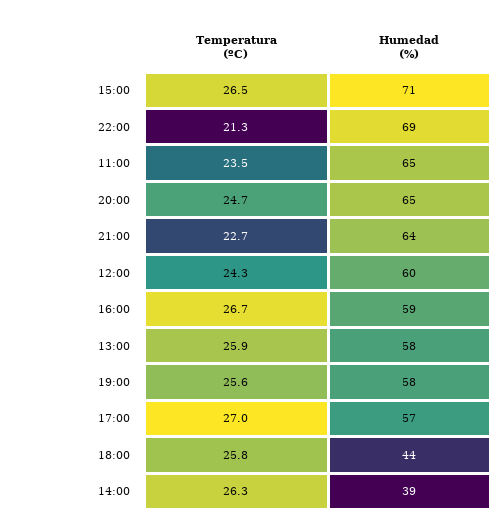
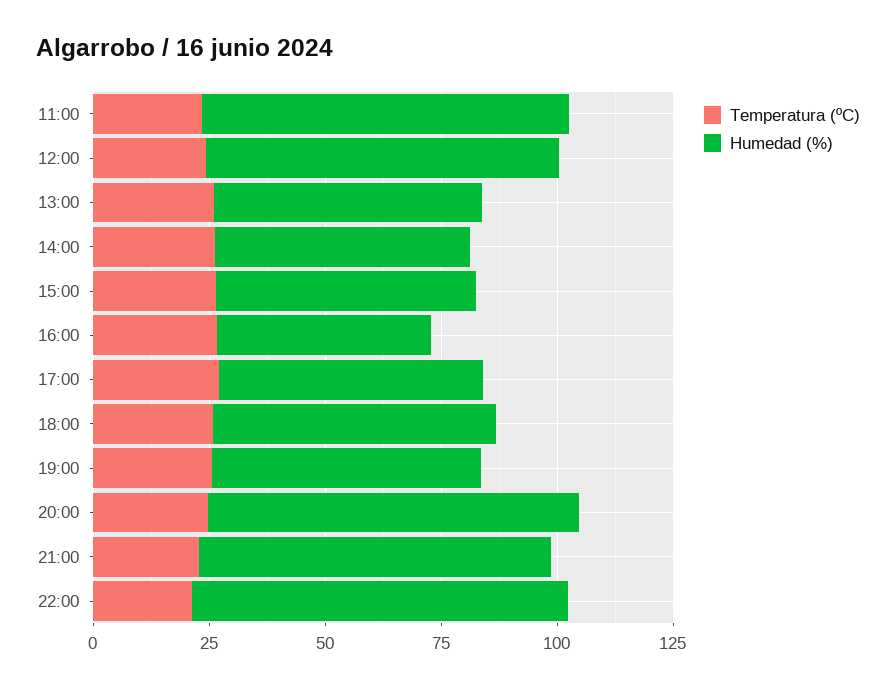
Humedad (%), 15:00: 71 -> 55
Humedad (%), 22:00: 69 -> 80
Humedad (%), 11:00: 65 -> 80
Humedad (%), 20:00: 65 -> 80
Humedad (%), 21:00: 64 -> 75
Humedad (%), 12:00: 60 -> 75
Humedad (%), 16:00: 59 -> 45
Humedad (%), 18:00: 44 -> 60
Humedad (%), 14:00: 39 -> 55

